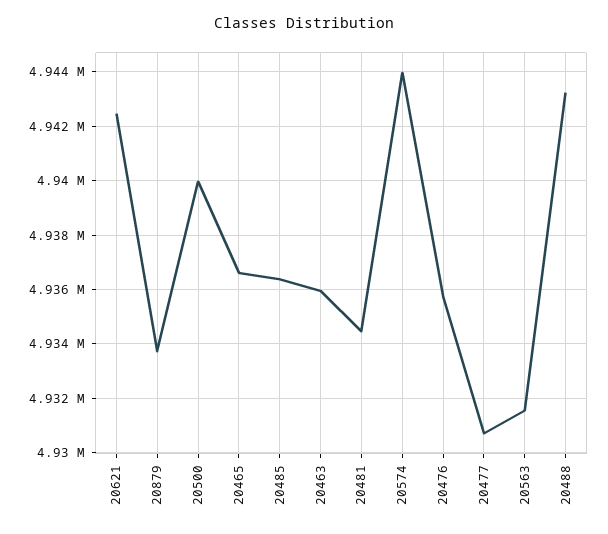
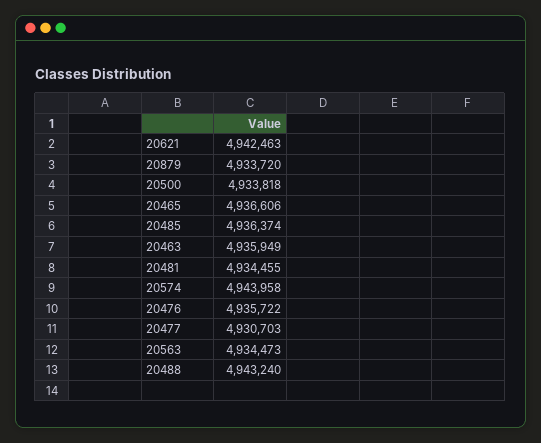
20500: 4940000 -> 4933818
20563: 4931500 -> 4934473

